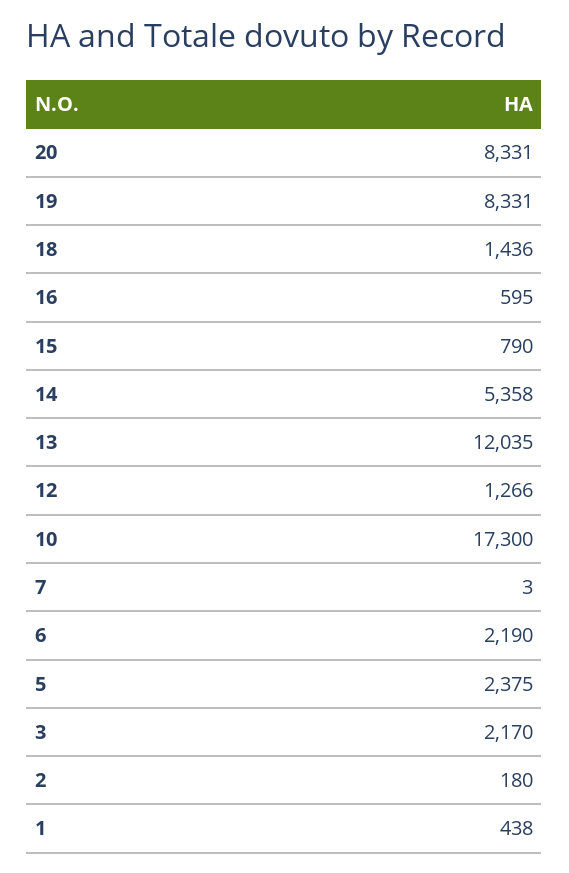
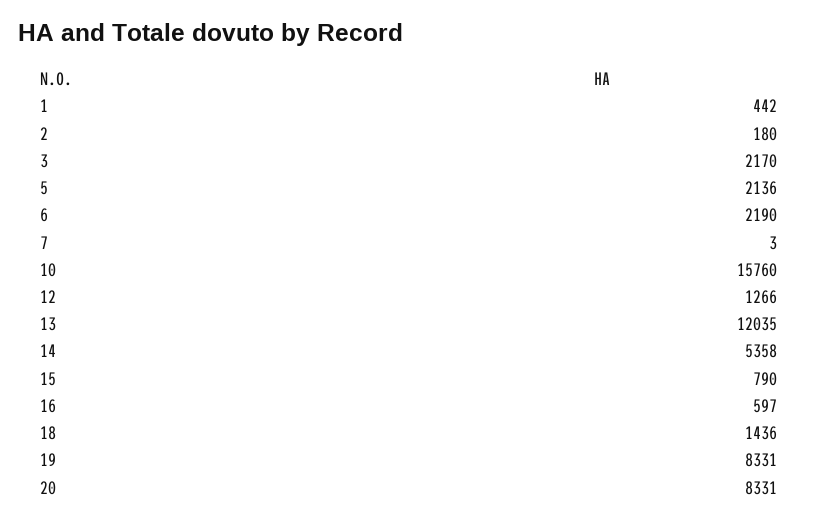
16: 595 -> 597
10: 17300 -> 15760
5: 2375 -> 2136
1: 438 -> 442

